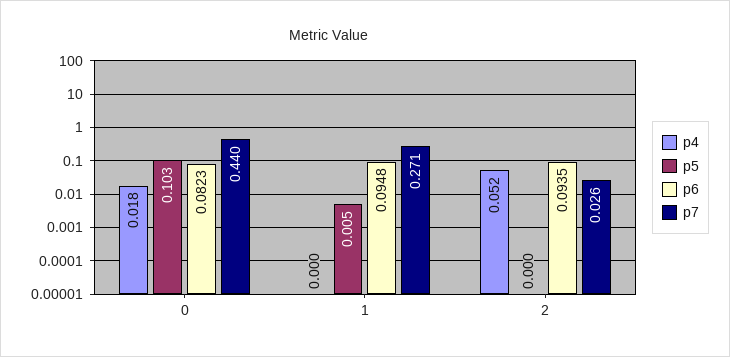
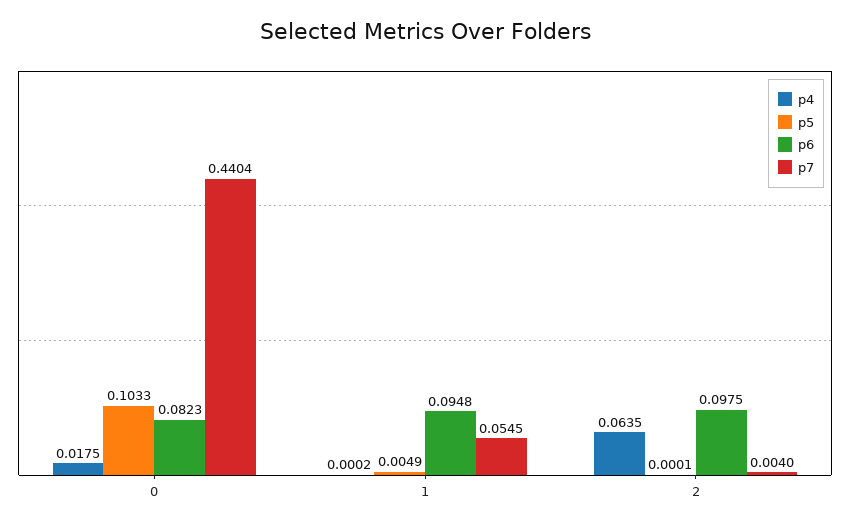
p7, 1: 0.271 -> 0.0545
p4, 2: 0.052 -> 0.0635
p6, 2: 0.0935 -> 0.0975
p7, 2: 0.026 -> 0.004

